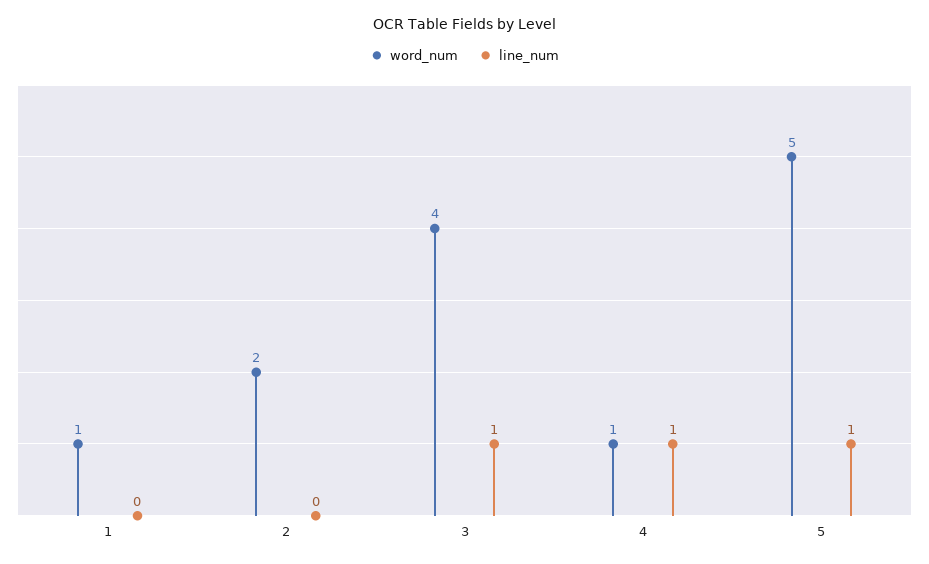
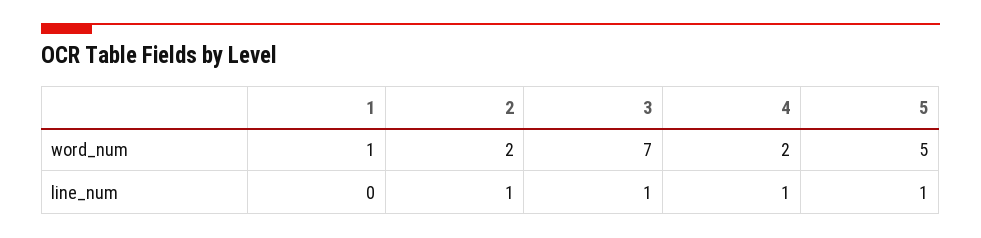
line_num, 2: 0 -> 1
word_num, 3: 4 -> 7
word_num, 4: 1 -> 2

